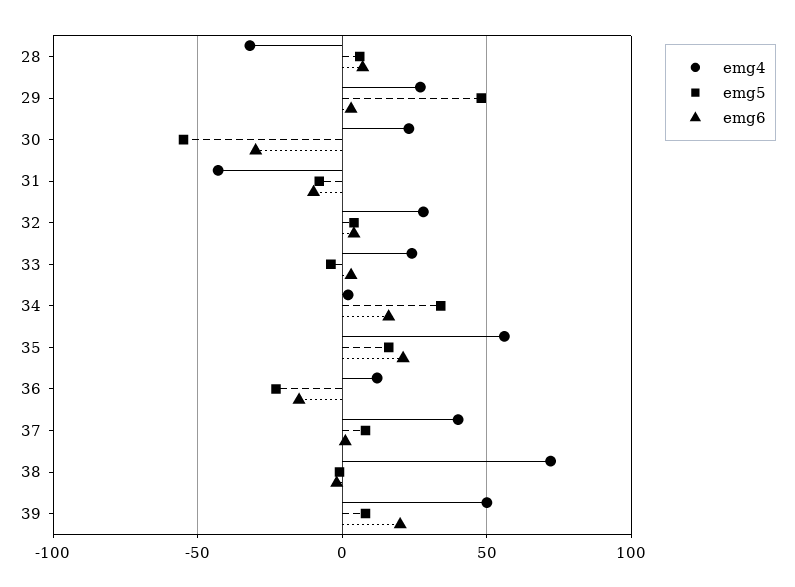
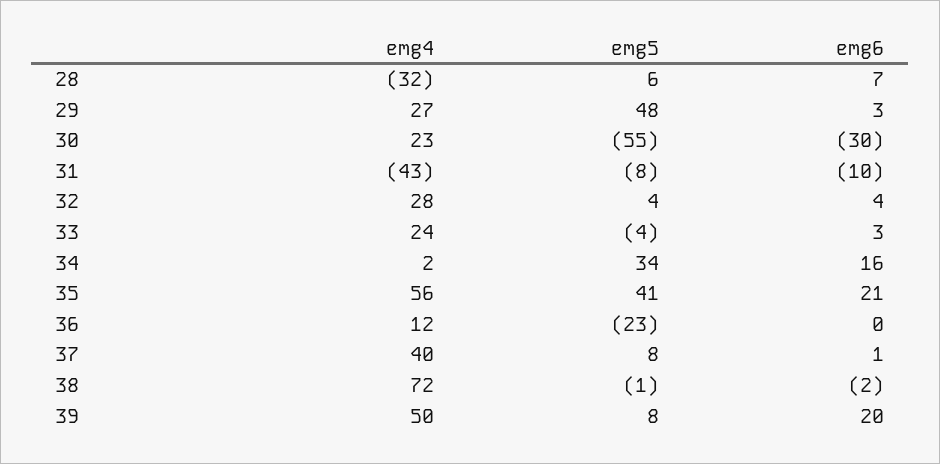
emg5, 35: 15 -> 41
emg6, 36: -15 -> 0

